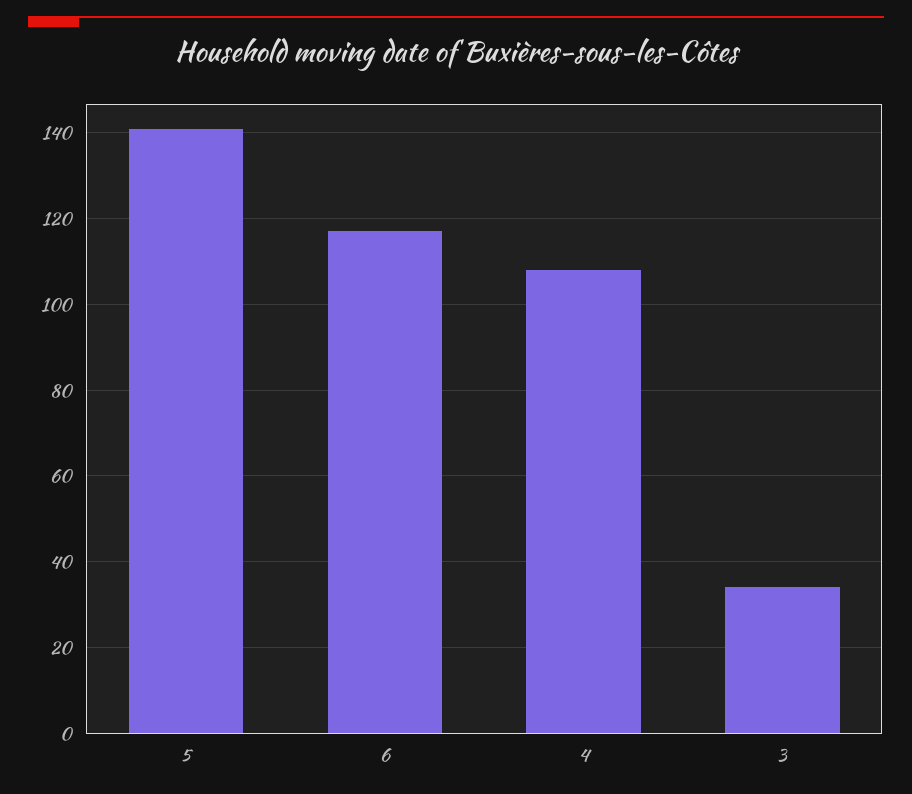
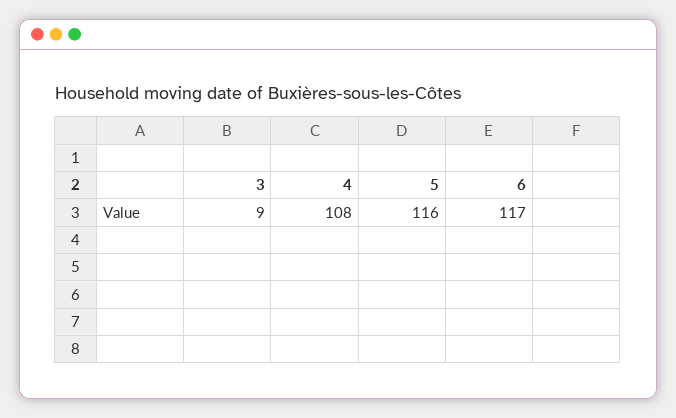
5: 140 -> 116
3: 35 -> 9

